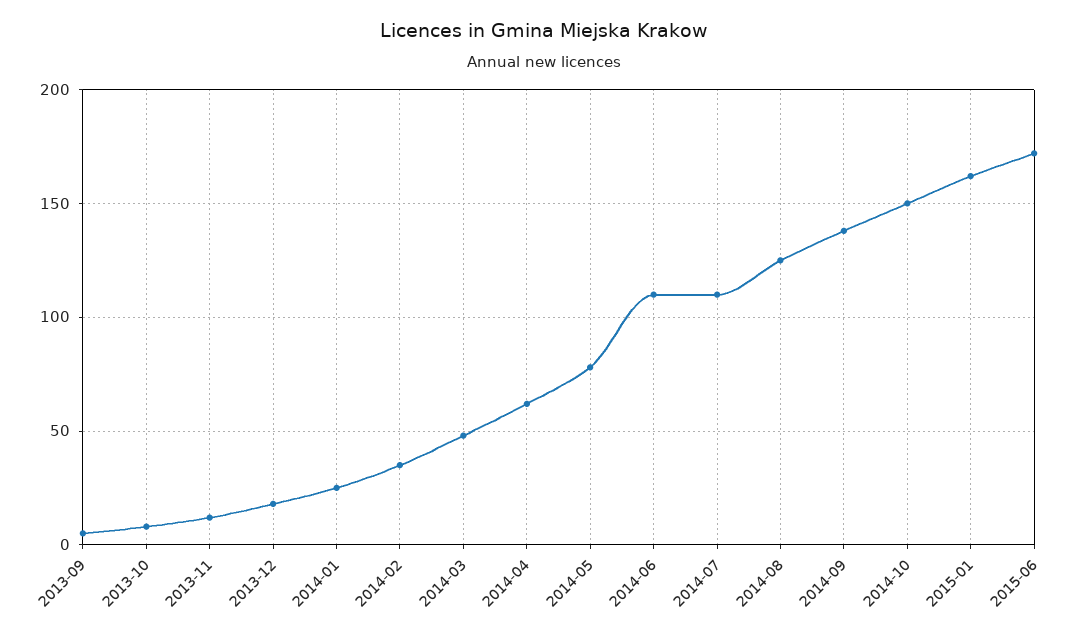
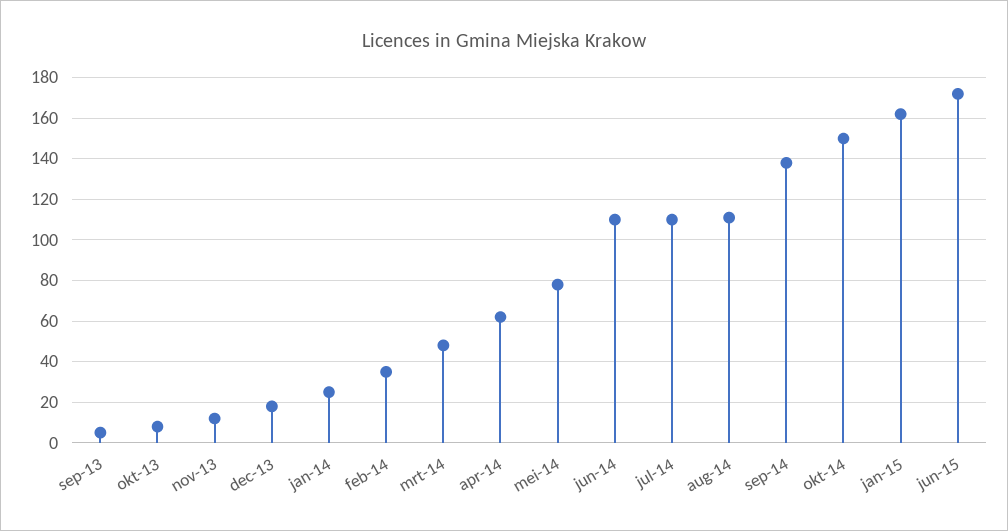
2014-08: 125 -> 110

